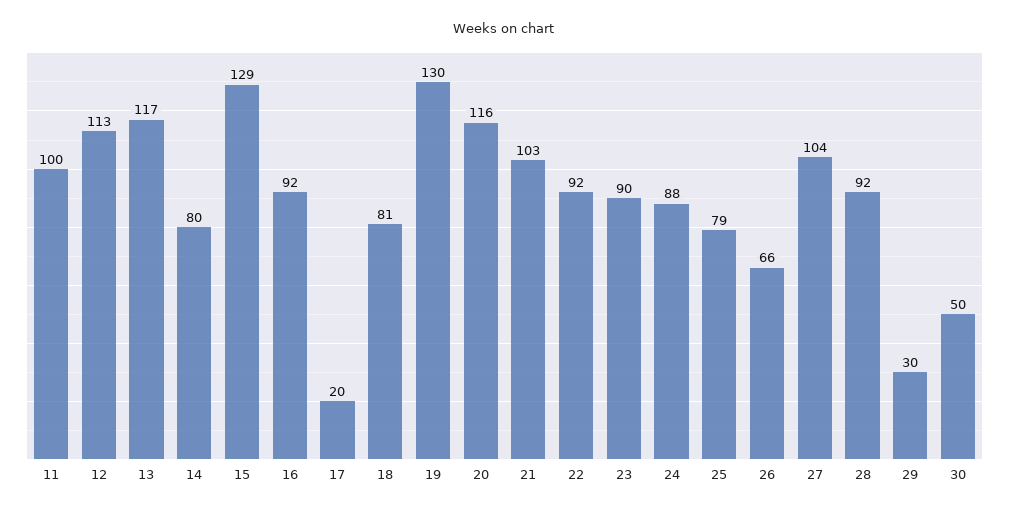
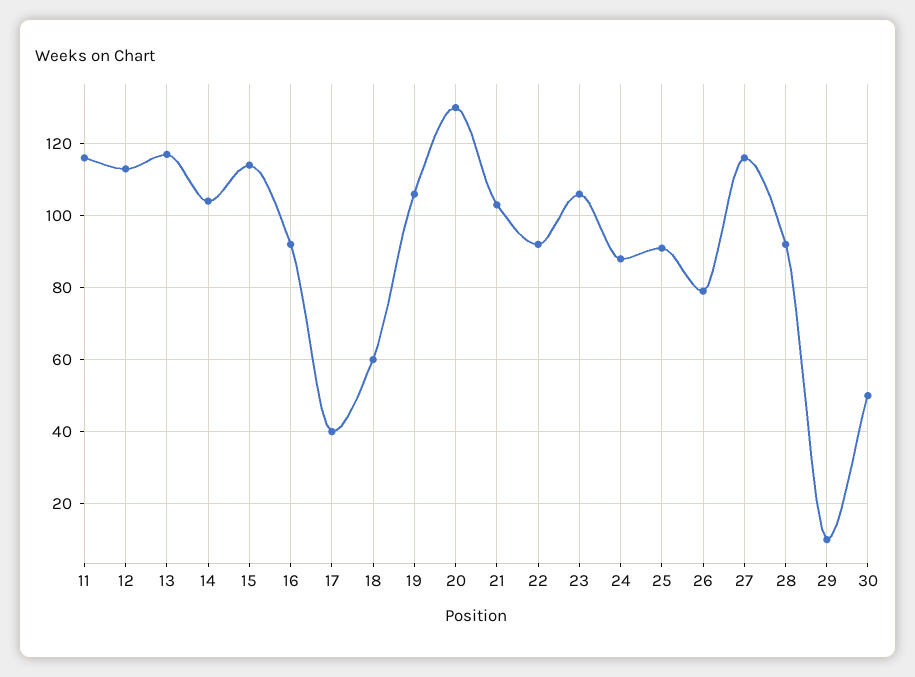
11: 100 -> 115
14: 80 -> 105
15: 129 -> 115
17: 20 -> 40
18: 81 -> 60
19: 130 -> 105
20: 116 -> 130
23: 90 -> 105
25: 79 -> 90
26: 66 -> 80
27: 104 -> 115
29: 30 -> 10

